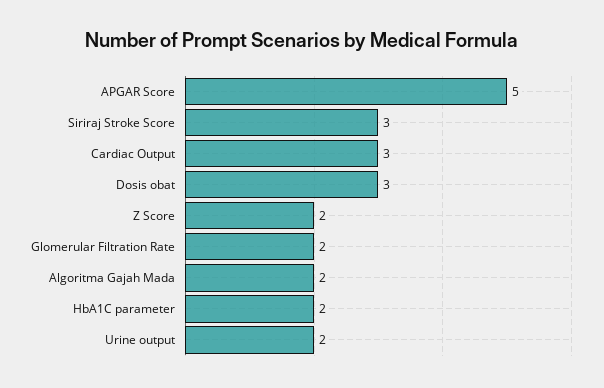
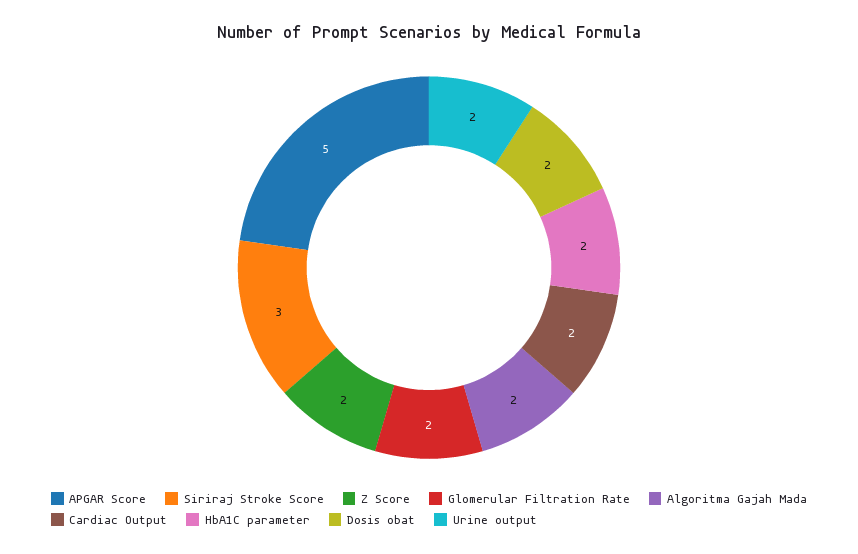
Cardiac Output: 3 -> 2
Dosis obat: 3 -> 2

